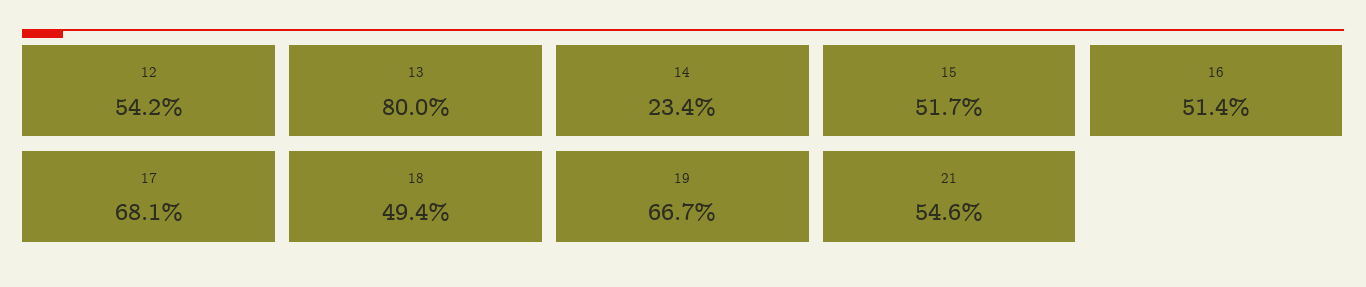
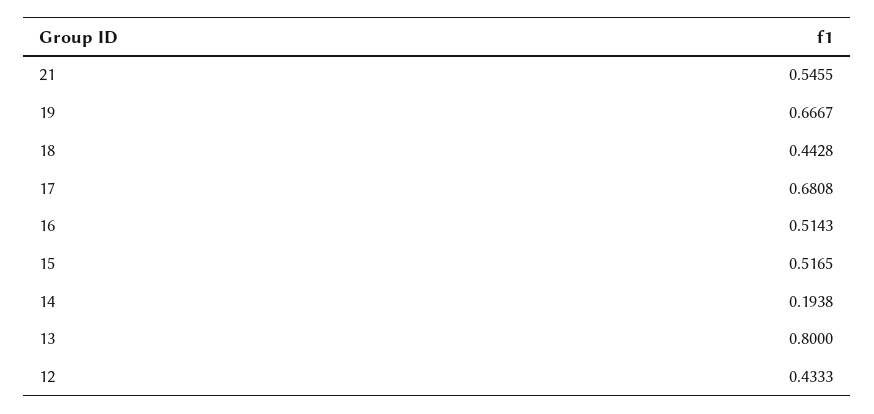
12: 0.542 -> 0.4333
14: 0.234 -> 0.1938
18: 0.494 -> 0.4428

